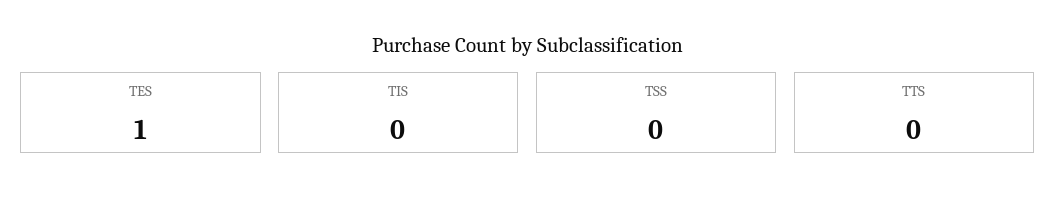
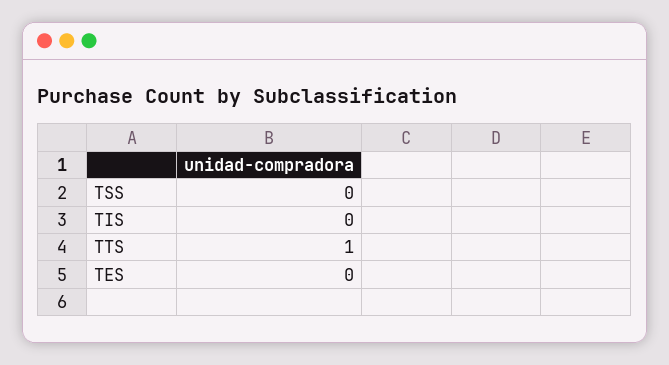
TES: 1 -> 0
TTS: 0 -> 1

